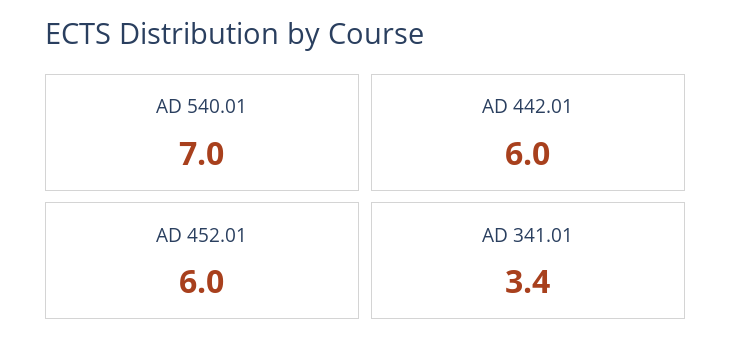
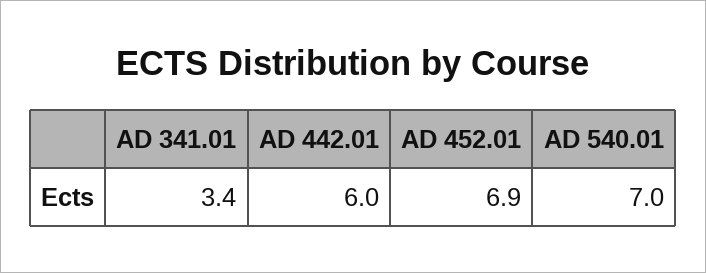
AD 452.01: 6 -> 6.9

